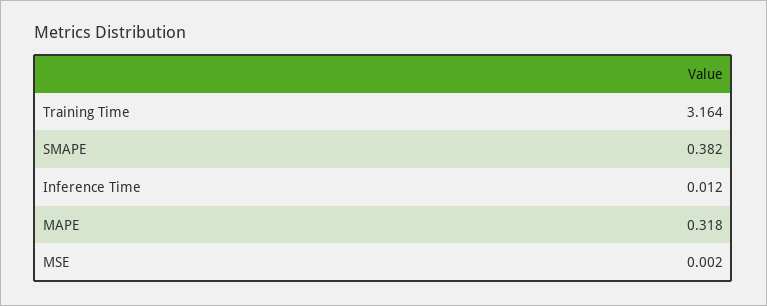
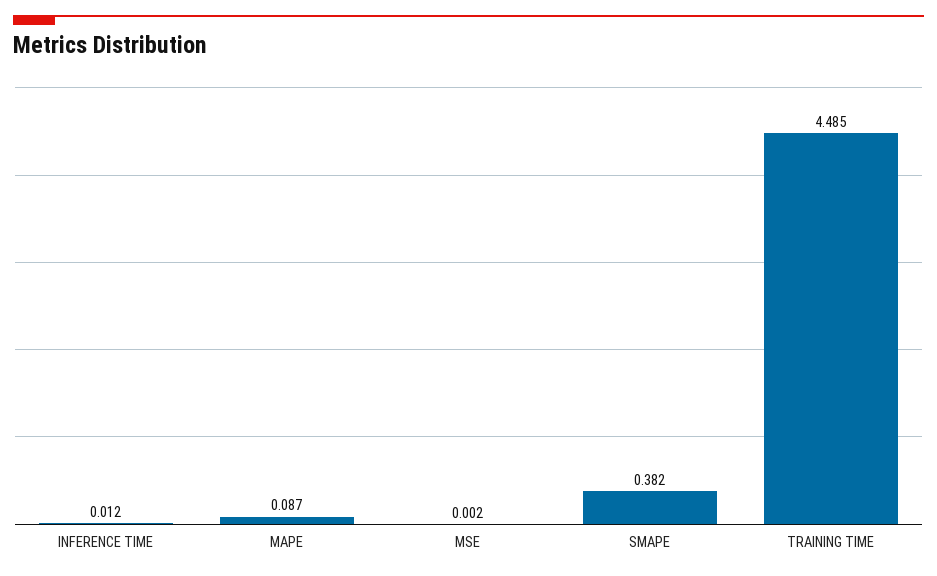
Training Time: 3.164 -> 4.485
MAPE: 0.318 -> 0.087

